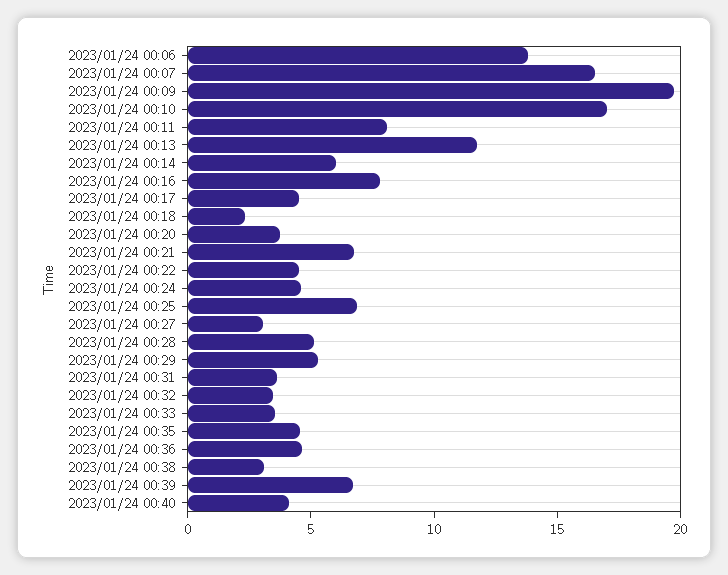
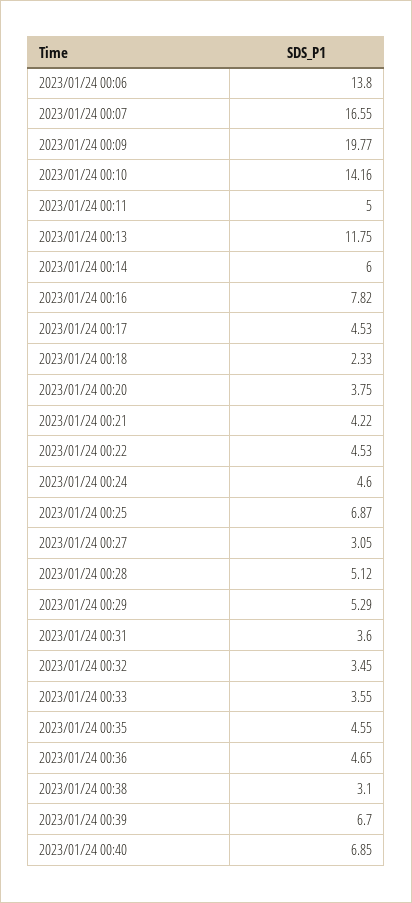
2023/01/24 00:10: 17 -> 14.16
2023/01/24 00:11: 8 -> 5
2023/01/24 00:21: 7 -> 4.22
2023/01/24 00:40: 4 -> 6.85

